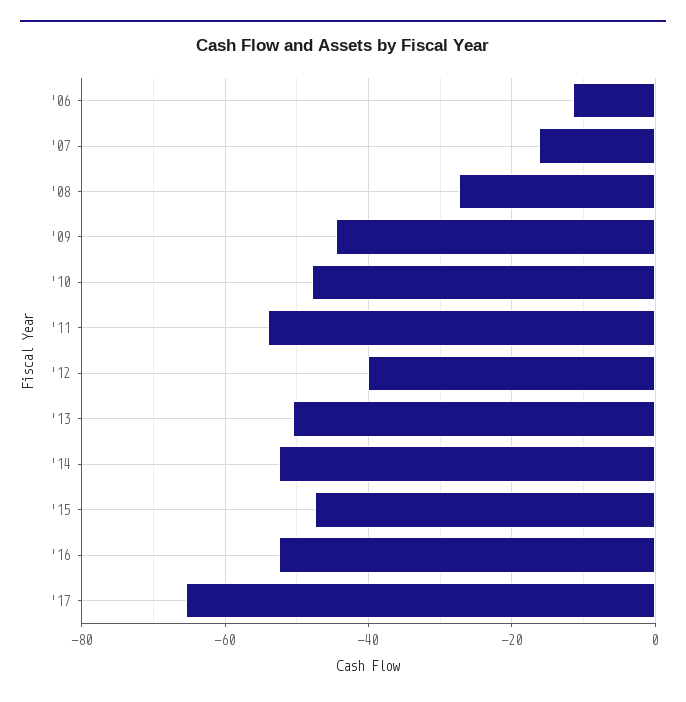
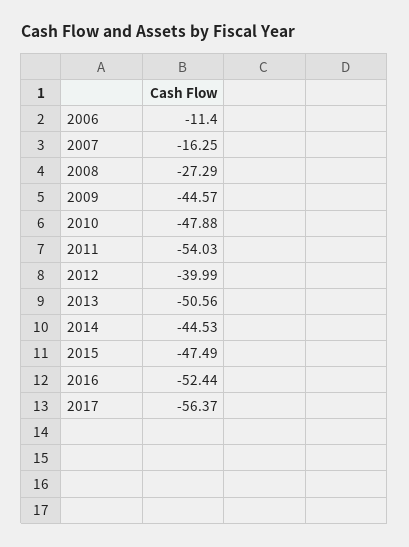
'14: -52 -> -44.53
'17: -66 -> -56.37

